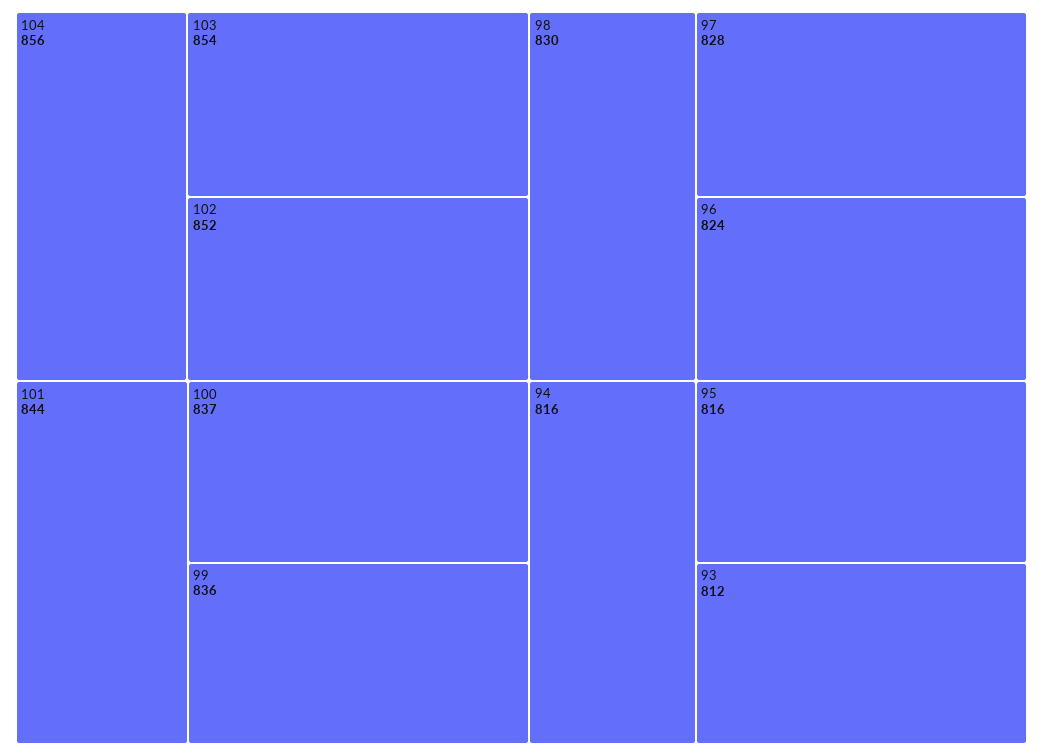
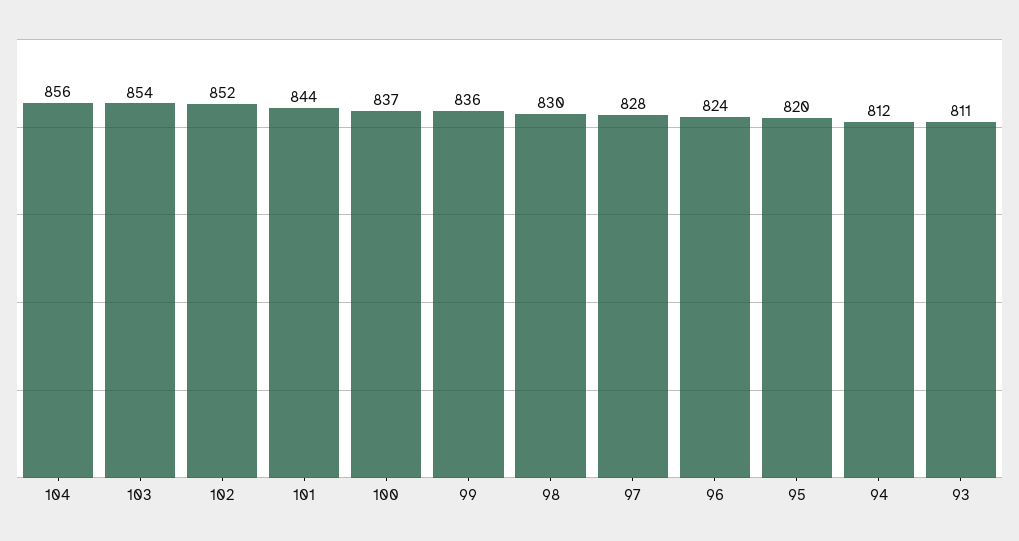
94: 816 -> 812
95: 816 -> 820
93: 812 -> 811

